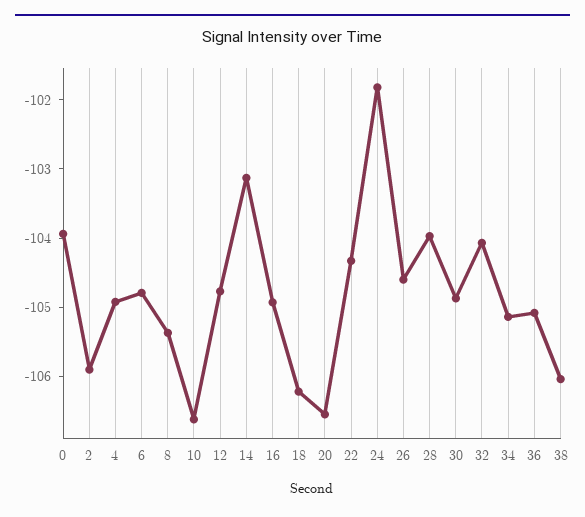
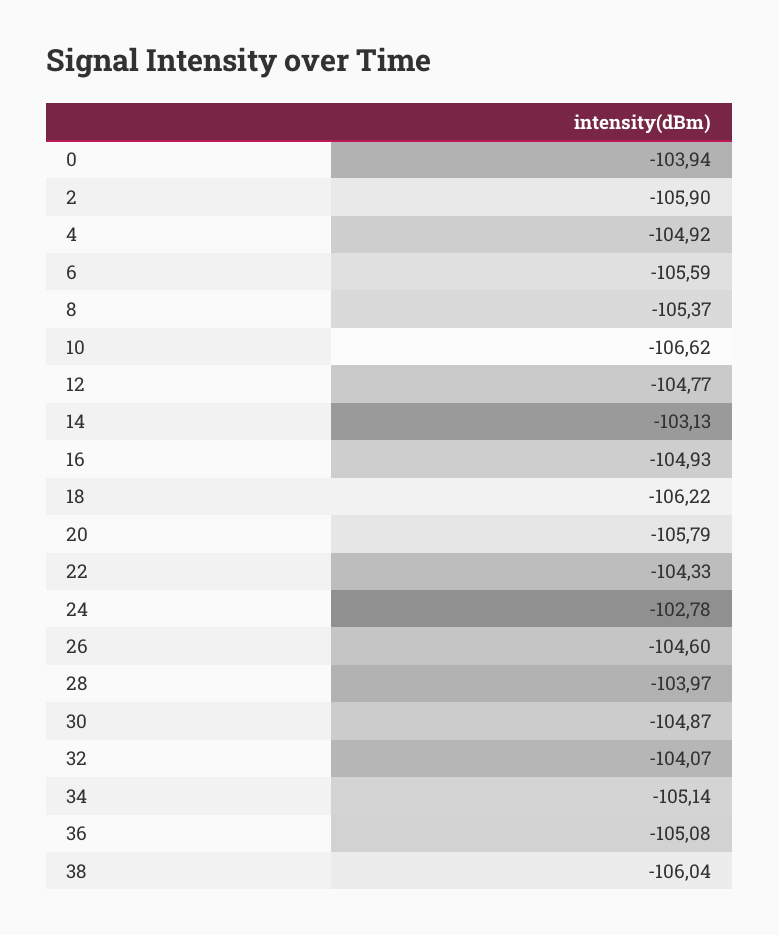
6: -104.8 -> -105.59
20: -106.6 -> -105.79
24: -101.8 -> -102.78

